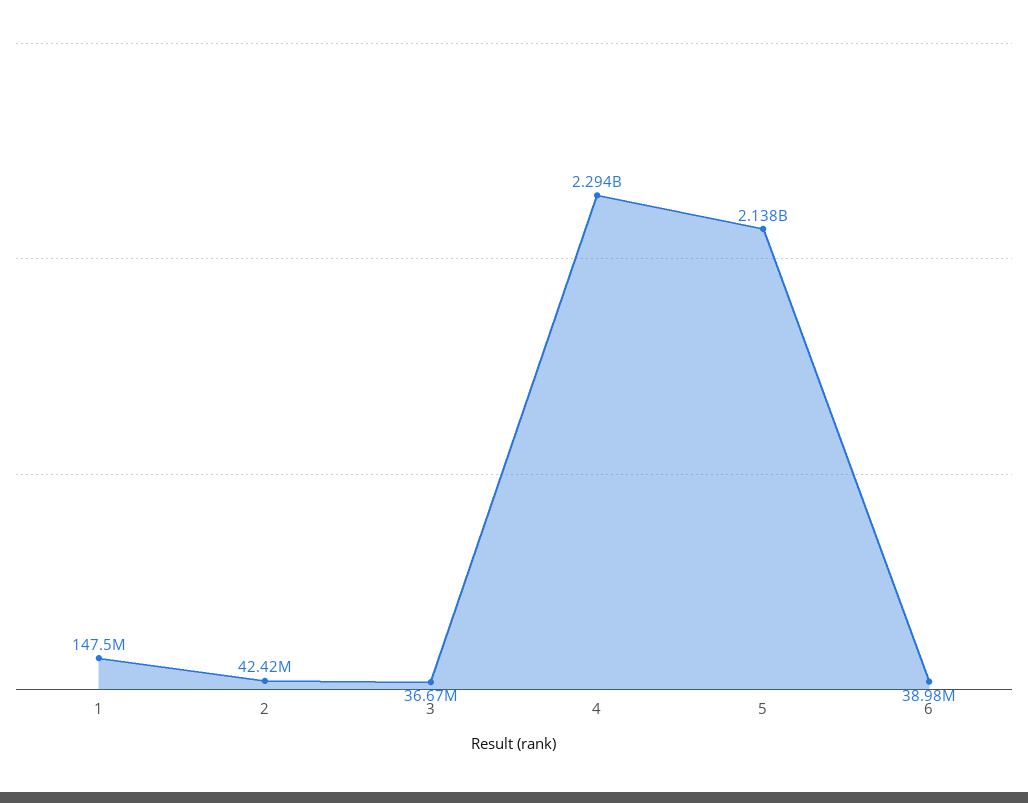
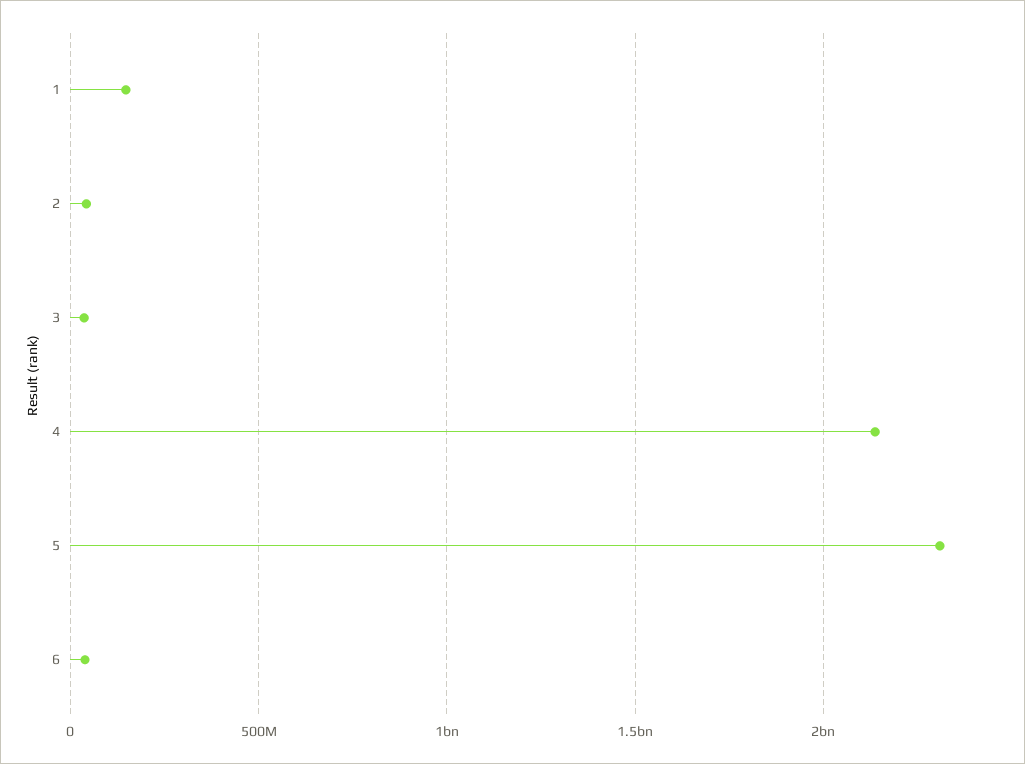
4: 2294000000 -> 2150000000
5: 2138000000 -> 2300000000

